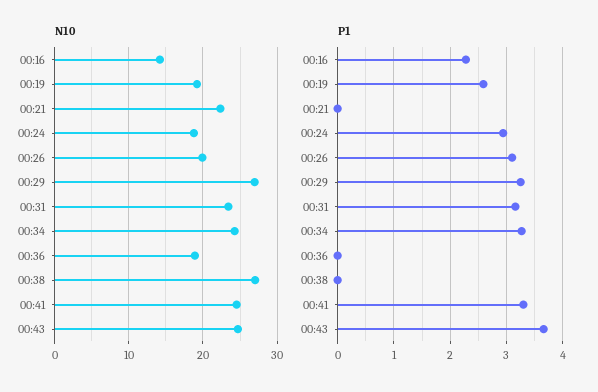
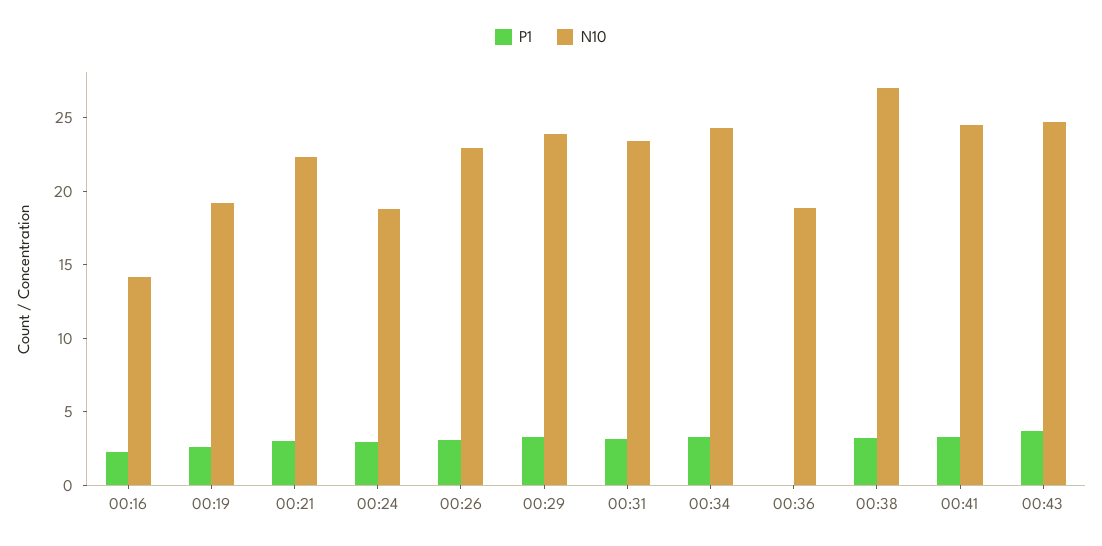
N10, 00:26: 20 -> 23
N10, 00:29: 27 -> 24
P1, 00:21: 0 -> 3
P1, 00:38: 0 -> 3

